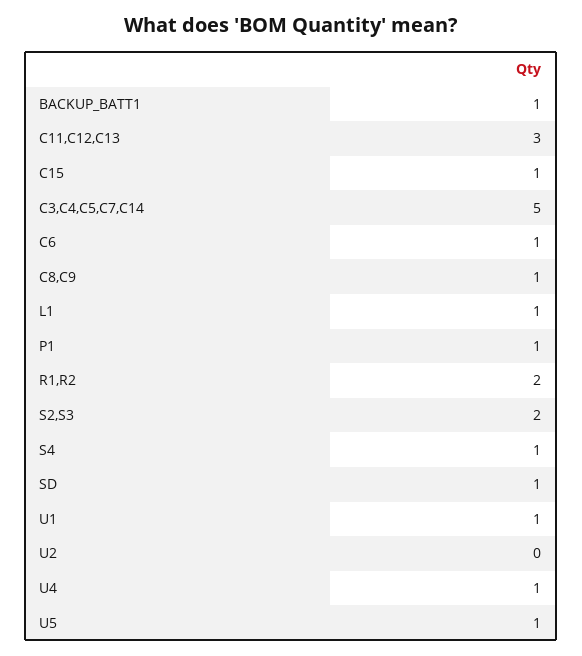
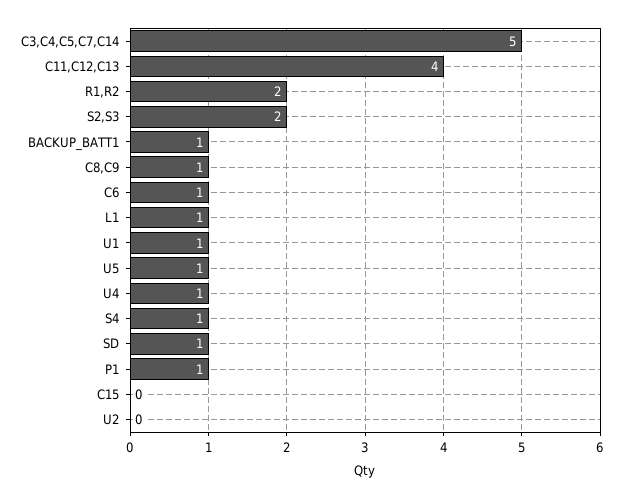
C11,C12,C13: 3 -> 4
C15: 1 -> 0

